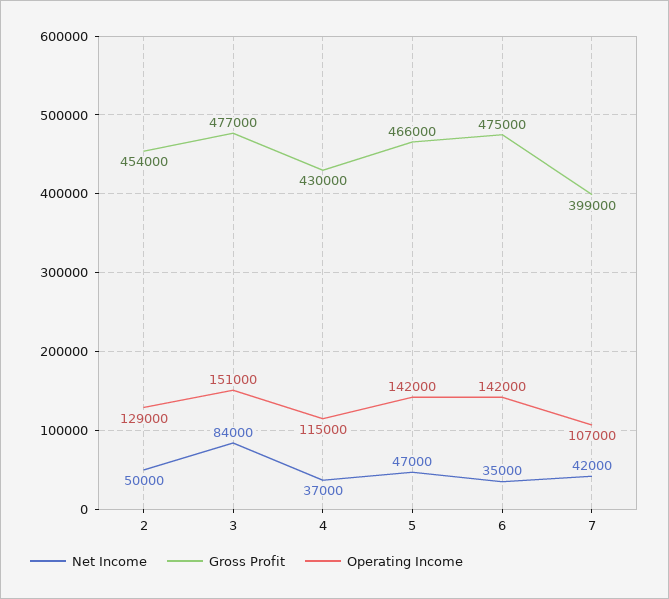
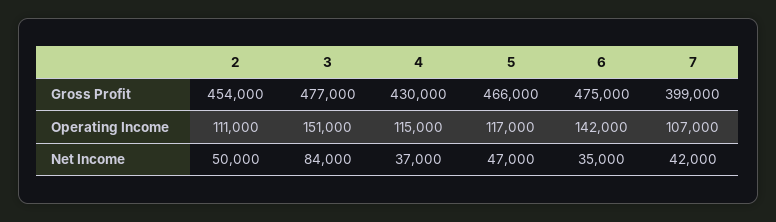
Operating Income, 2: 129000 -> 111000
Operating Income, 5: 142000 -> 117000

